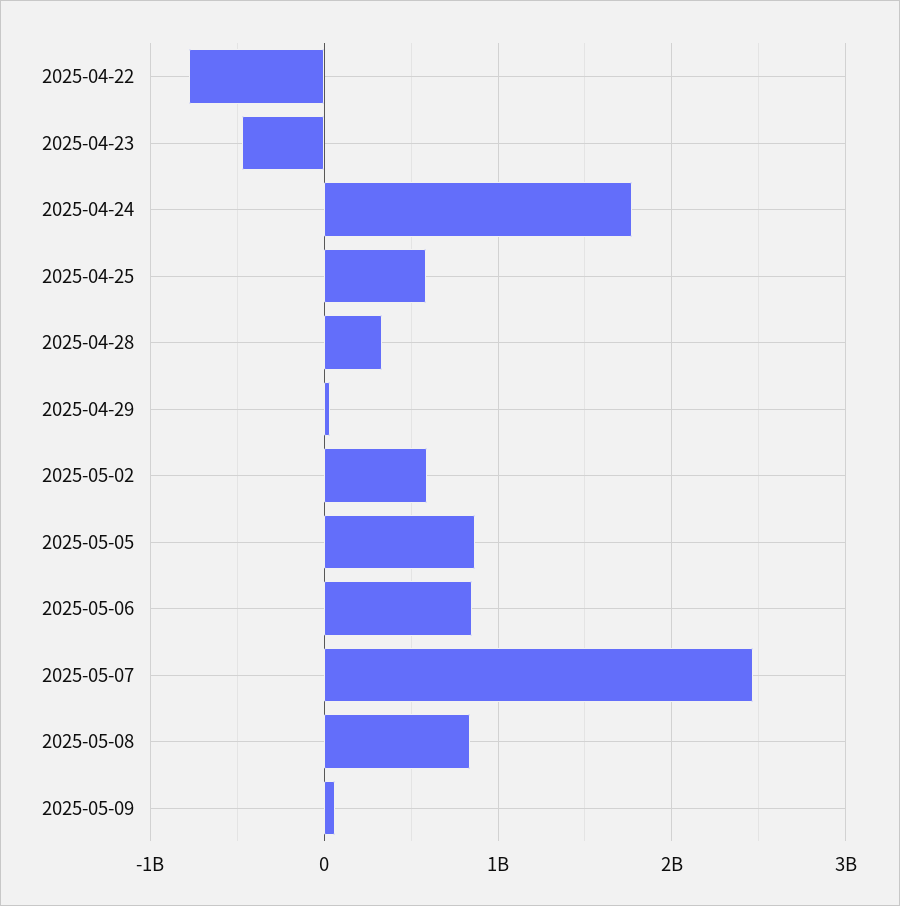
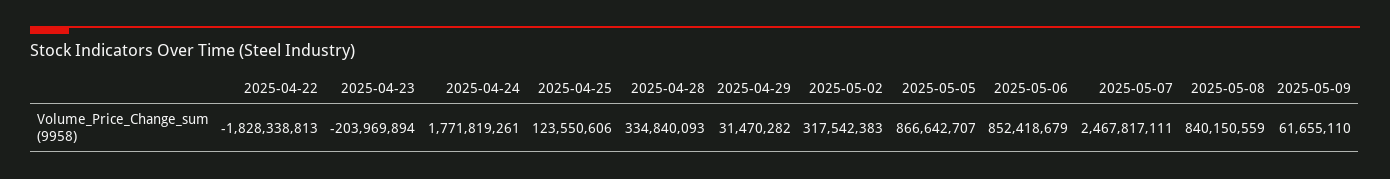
2025-04-22: -800000000 -> -1828338813
2025-04-23: -500000000 -> -203969894
2025-04-25: 600000000 -> 123550606
2025-05-02: 600000000 -> 317542383

